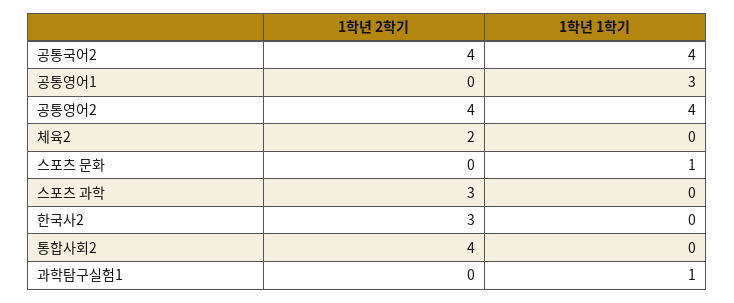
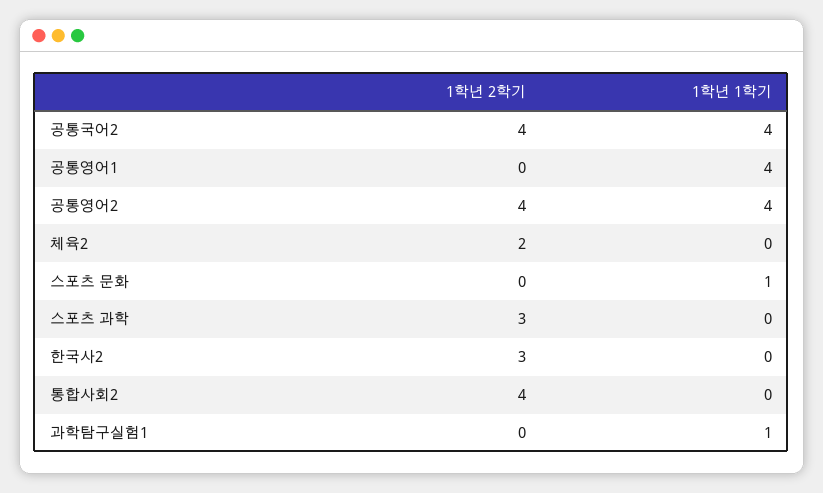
1학년 1학기, 공통영어1: 3 -> 4

